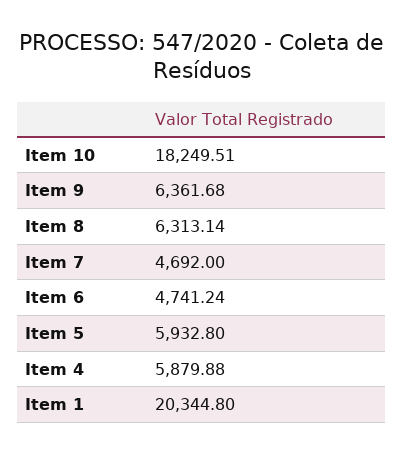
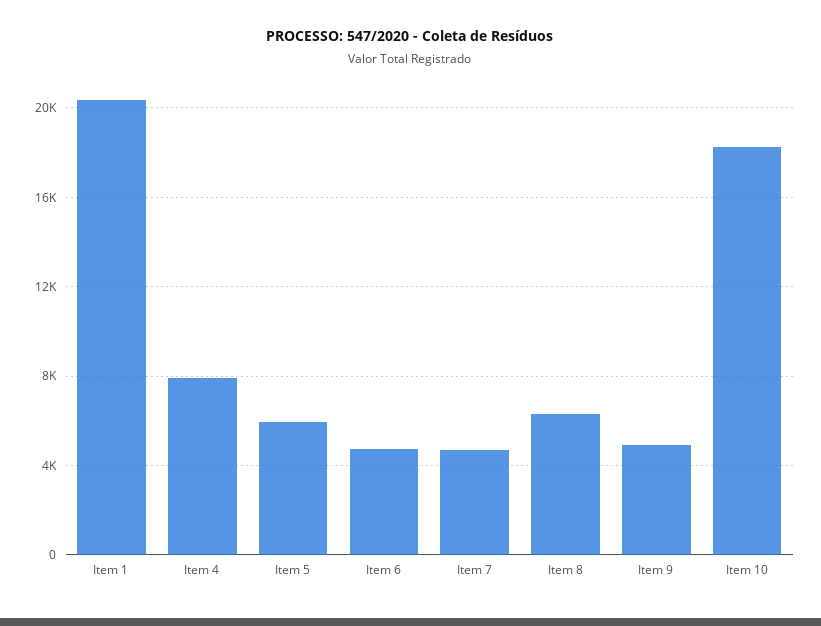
Item 9: 6361.68 -> 5000
Item 4: 5879.88 -> 8000

